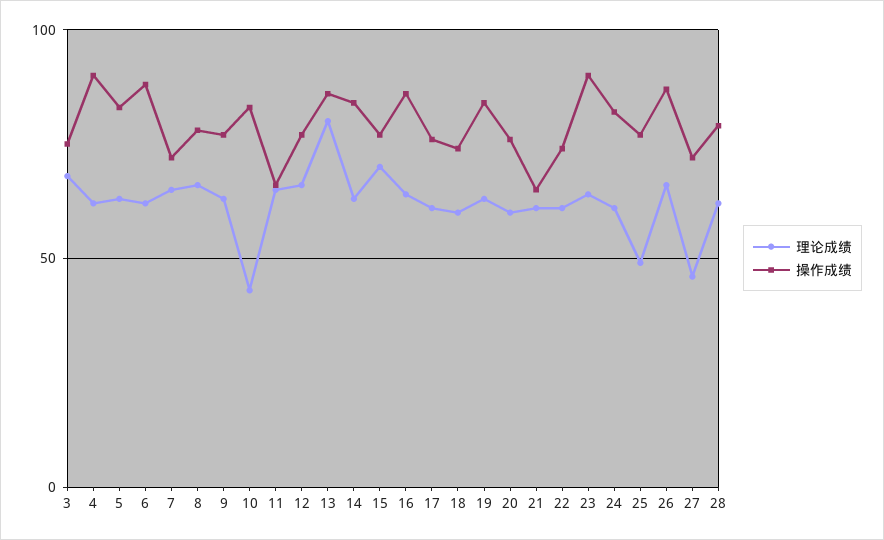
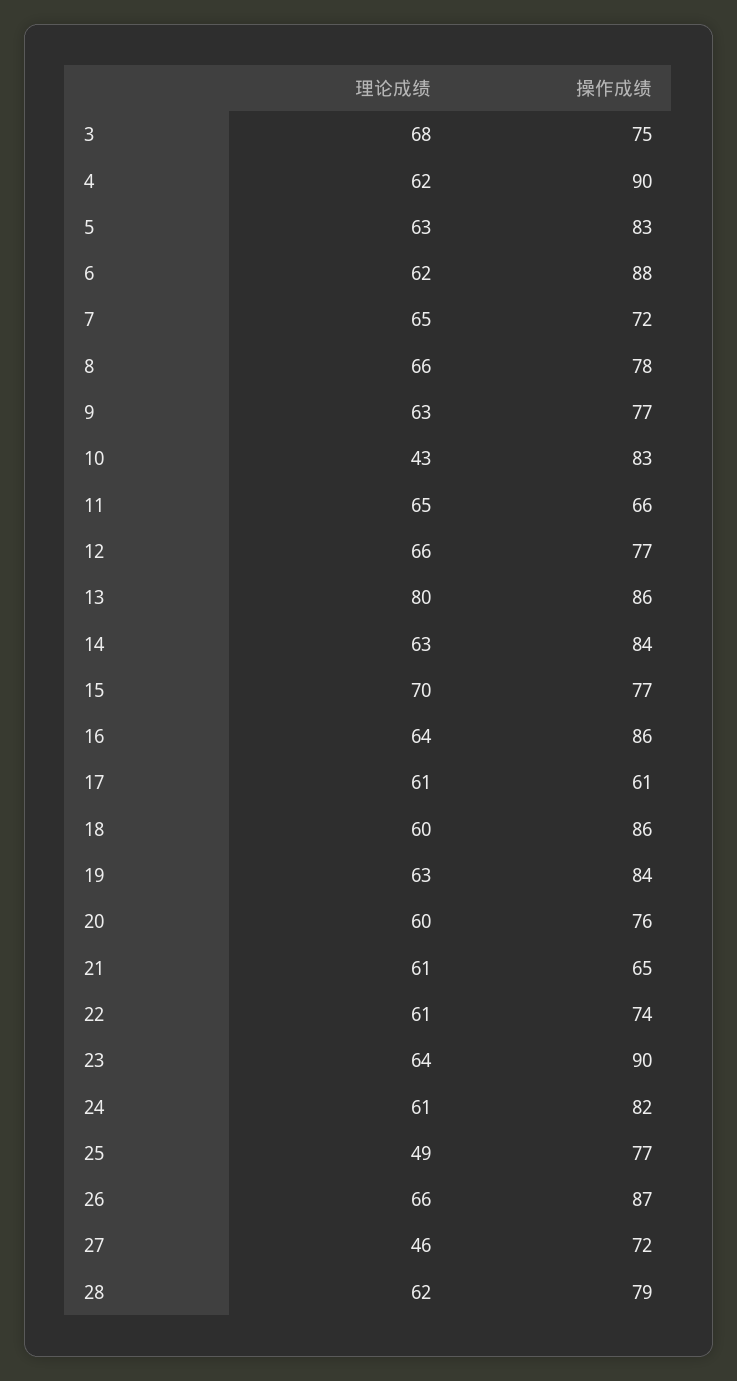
操作成绩, 17: 75 -> 61
操作成绩, 18: 75 -> 86

